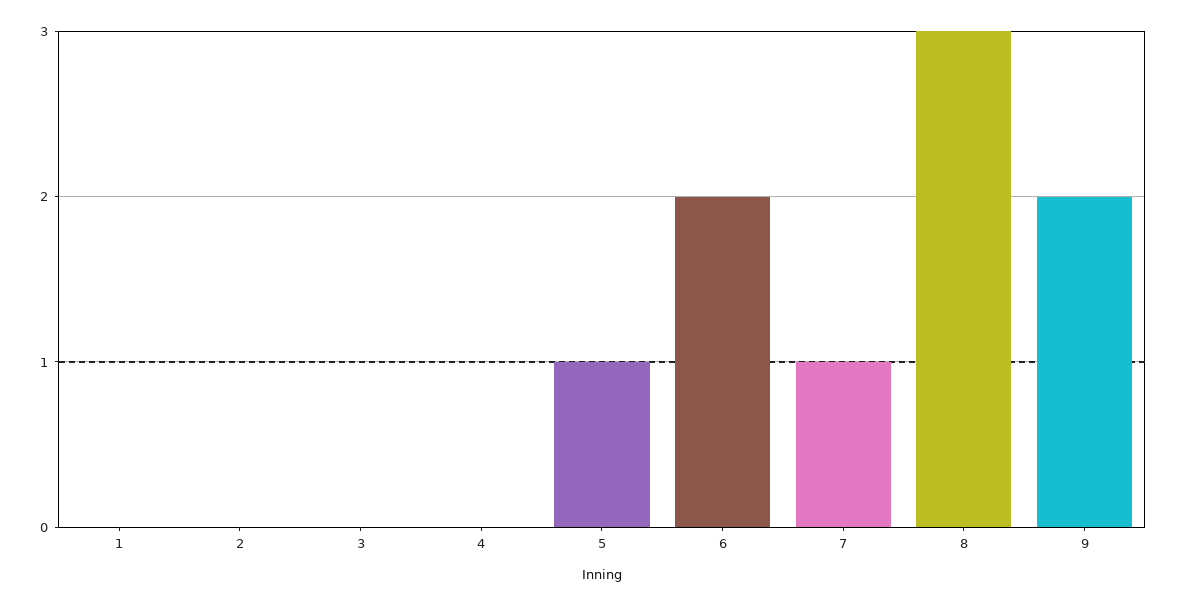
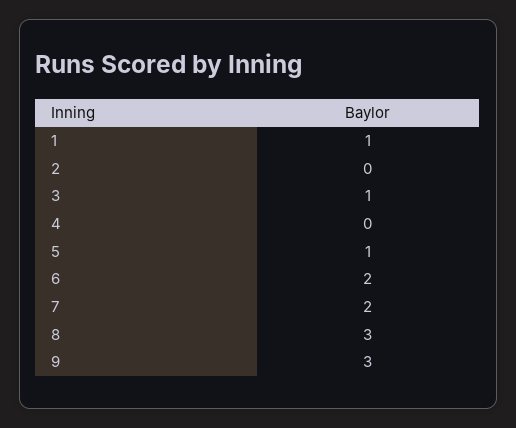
1: 0 -> 1
3: 0 -> 1
7: 1 -> 2
9: 2 -> 3

